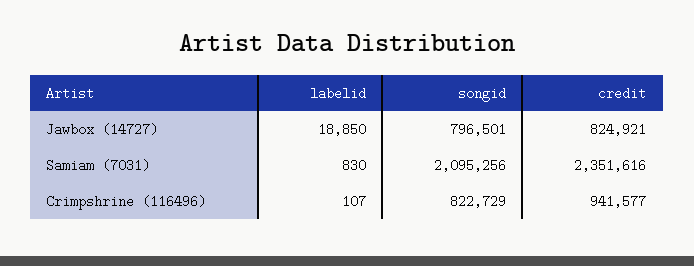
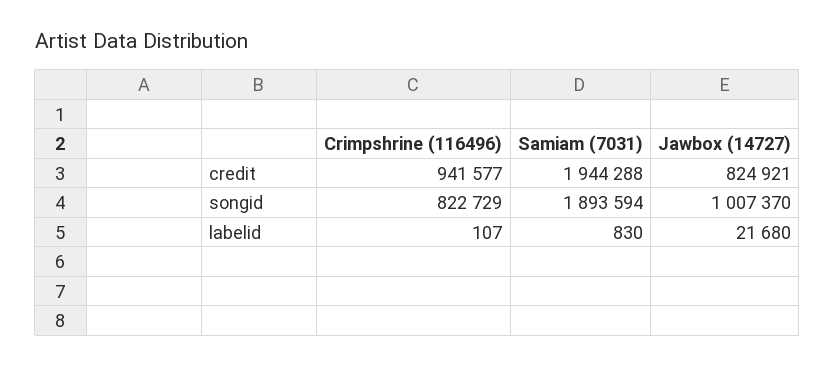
labelid, Jawbox (14727): 18850 -> 21680
songid, Jawbox (14727): 796501 -> 1007370
songid, Samiam (7031): 2095256 -> 1893594
credit, Samiam (7031): 2351616 -> 1944288

